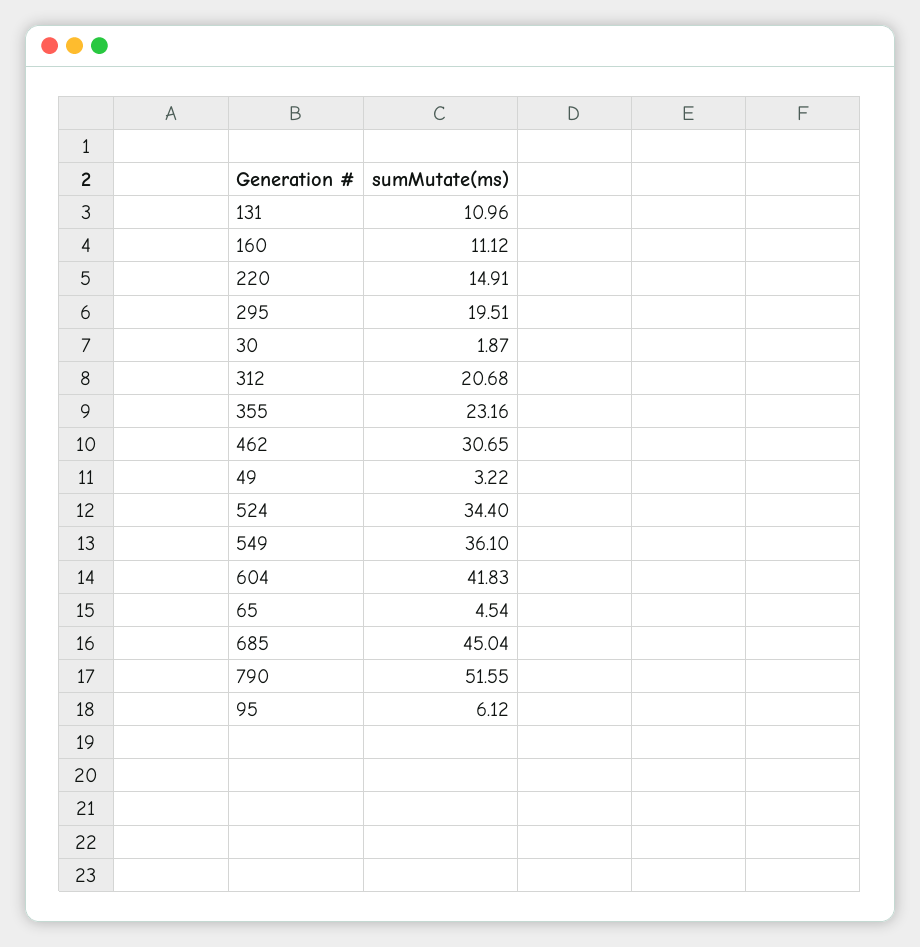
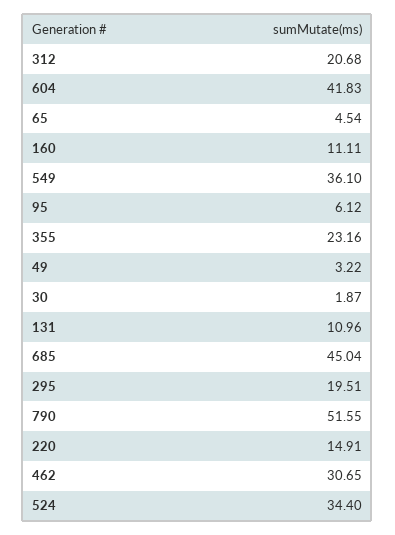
160: 11.12 -> 11.11

